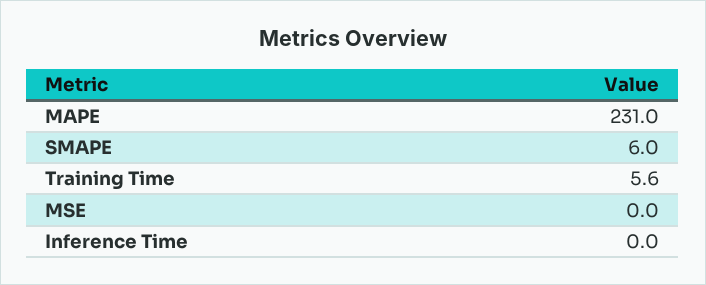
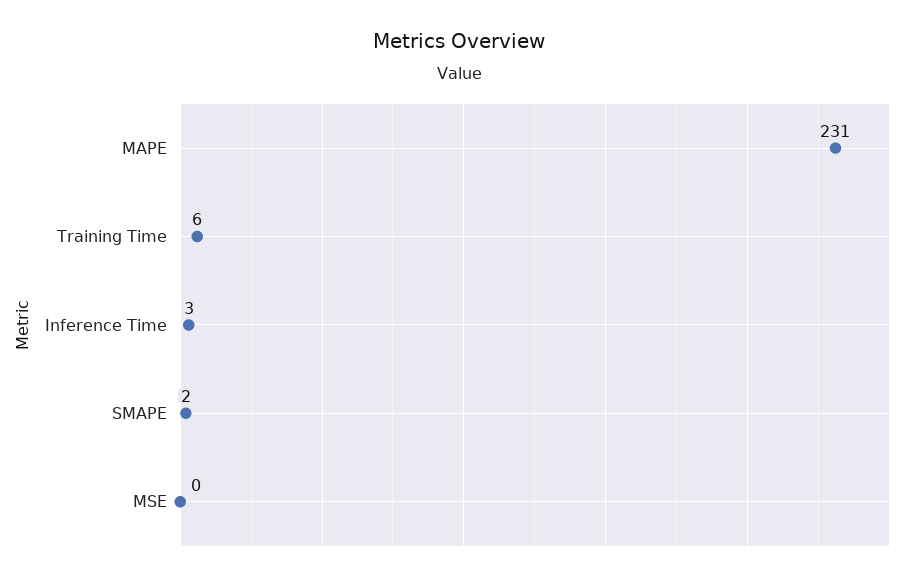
SMAPE: 6 -> 2
Inference Time: 0 -> 3

